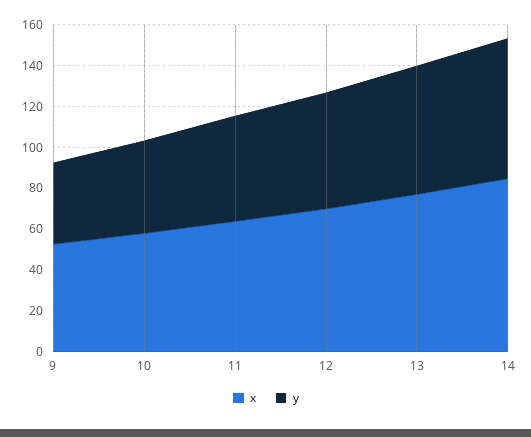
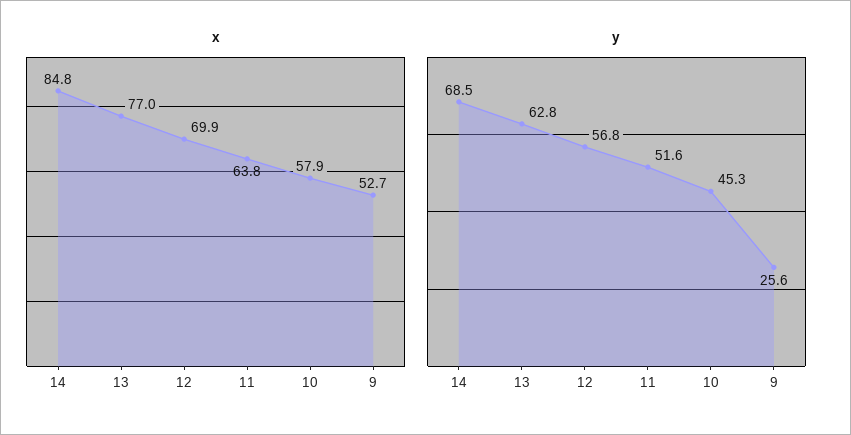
y, 9: 40 -> 25.6

